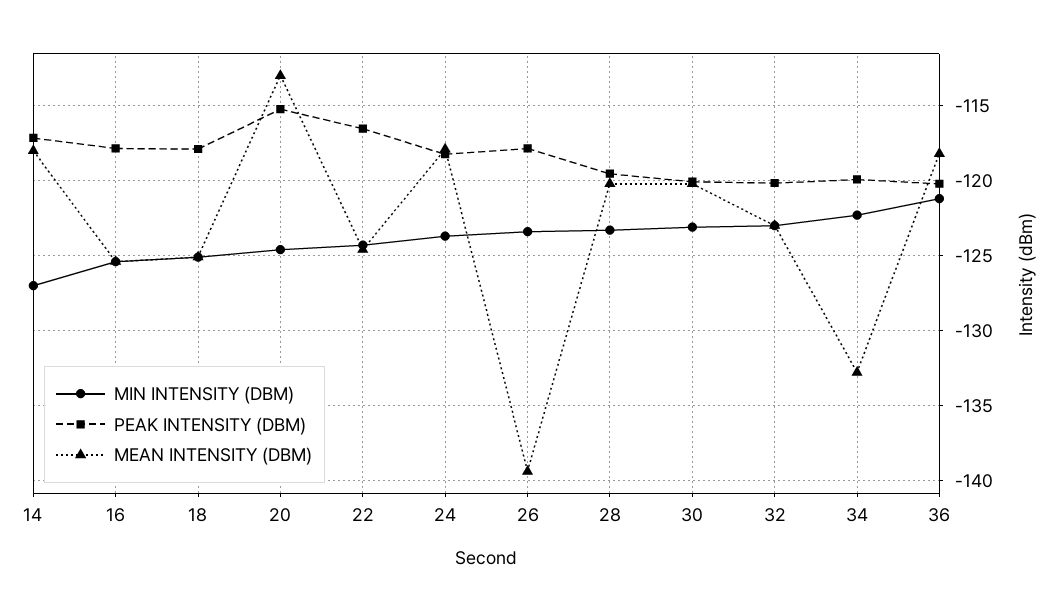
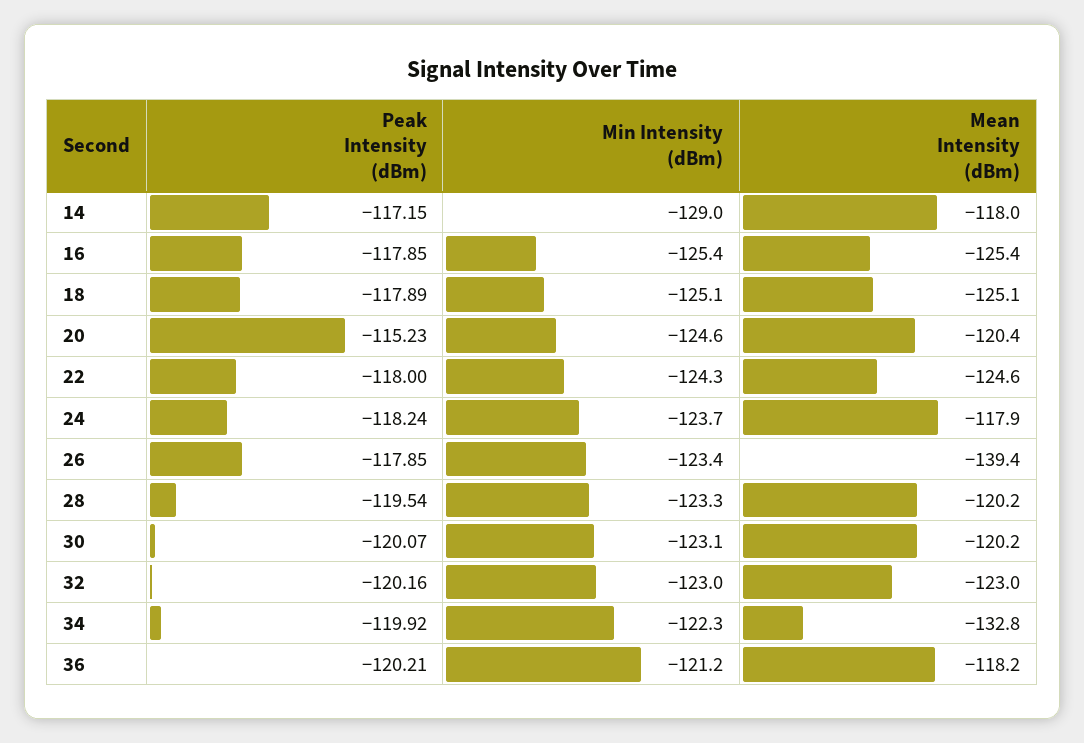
MIN INTENSITY (DBM), 14: -127 -> -129
MEAN INTENSITY (DBM), 20: -113 -> -120.4
PEAK INTENSITY (DBM), 22: -116.5 -> -118

